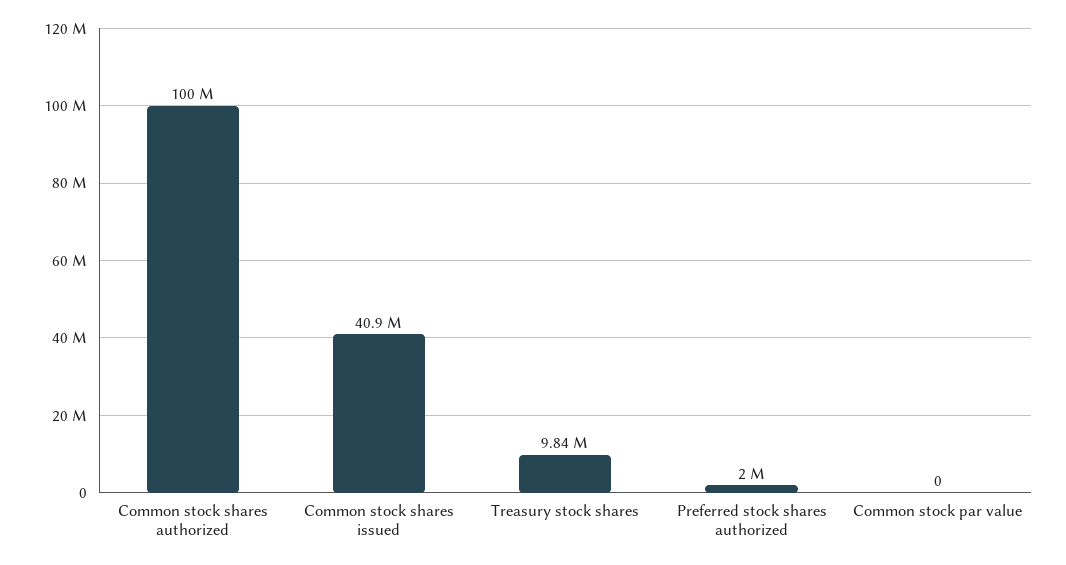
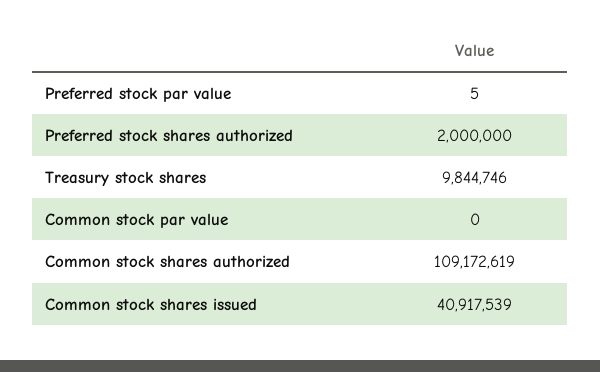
Common stock shares authorized: 100000000 -> 109172619
Preferred stock par value: none -> 5

